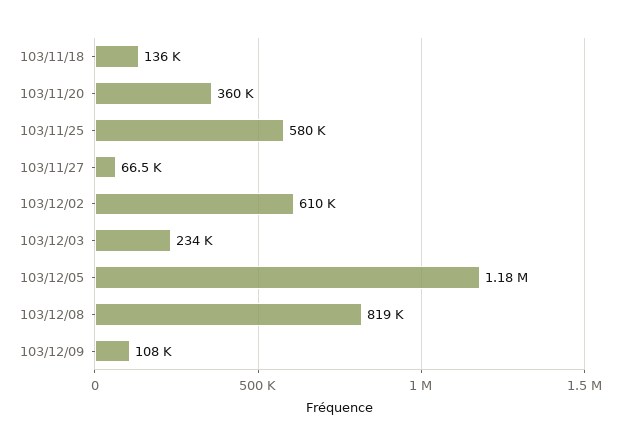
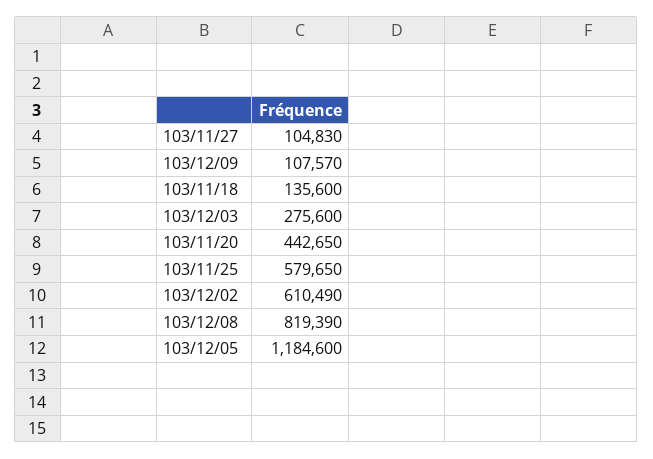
103/11/20: 360000 -> 442650
103/11/27: 66500 -> 104830
103/12/03: 234000 -> 275600

